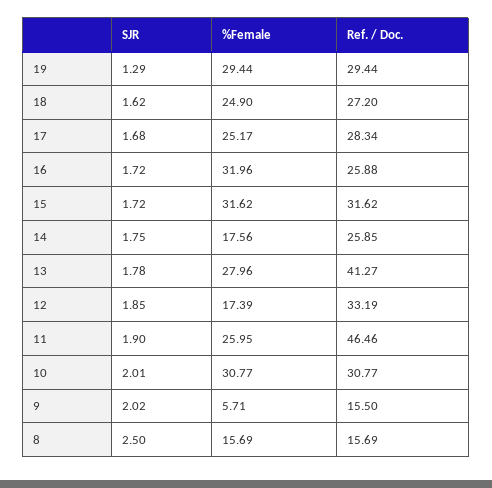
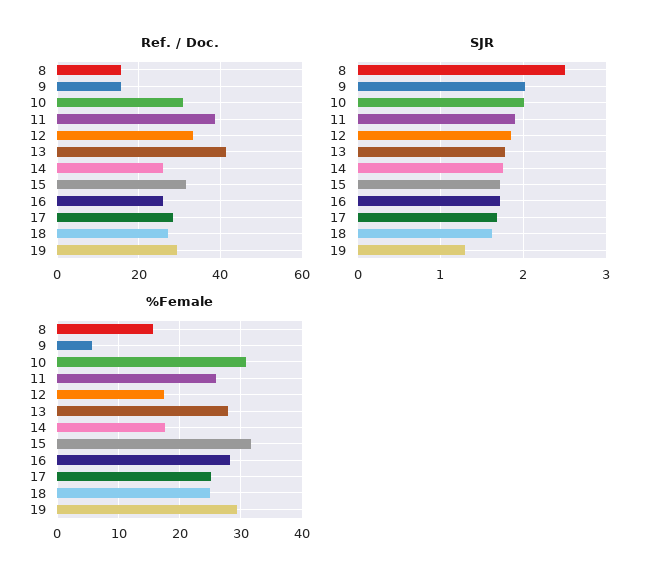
%Female, 16: 31.96 -> 28
Ref. / Doc., 11: 46.46 -> 38

